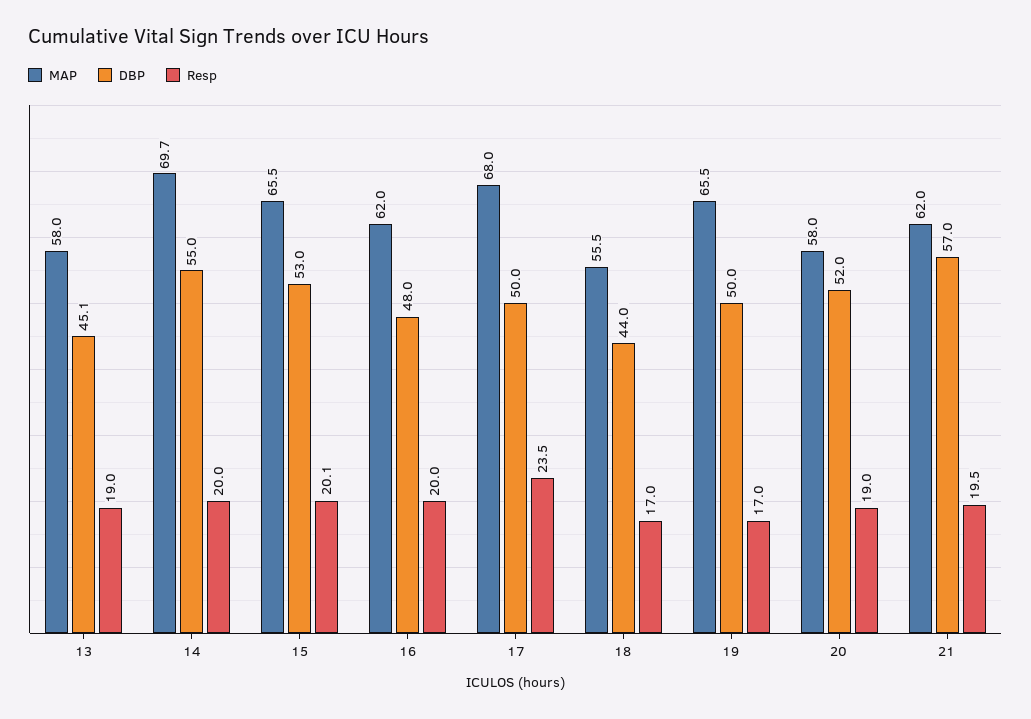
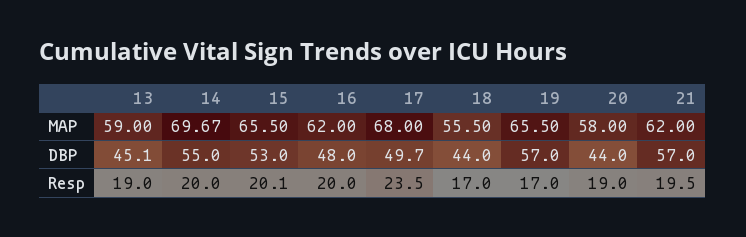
MAP, 13: 58 -> 59
DBP, 17: 50 -> 49.7
DBP, 19: 50 -> 57
DBP, 20: 52 -> 44

